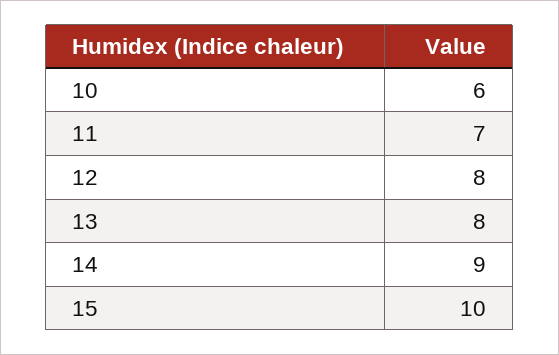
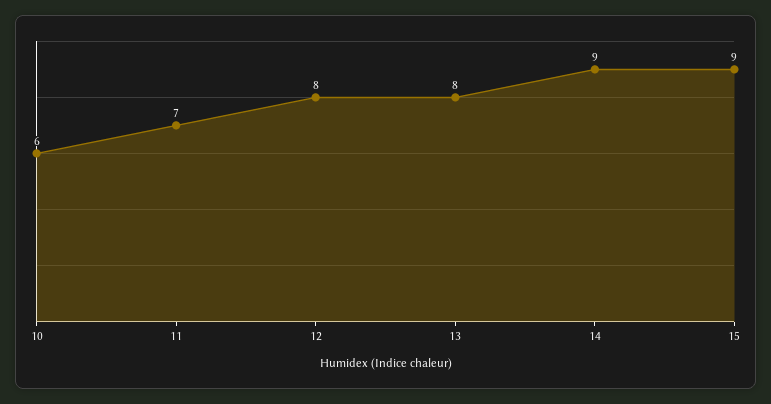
15: 10 -> 9

